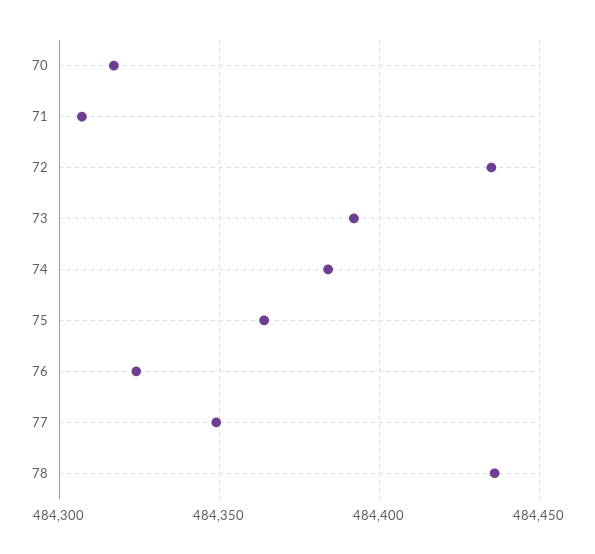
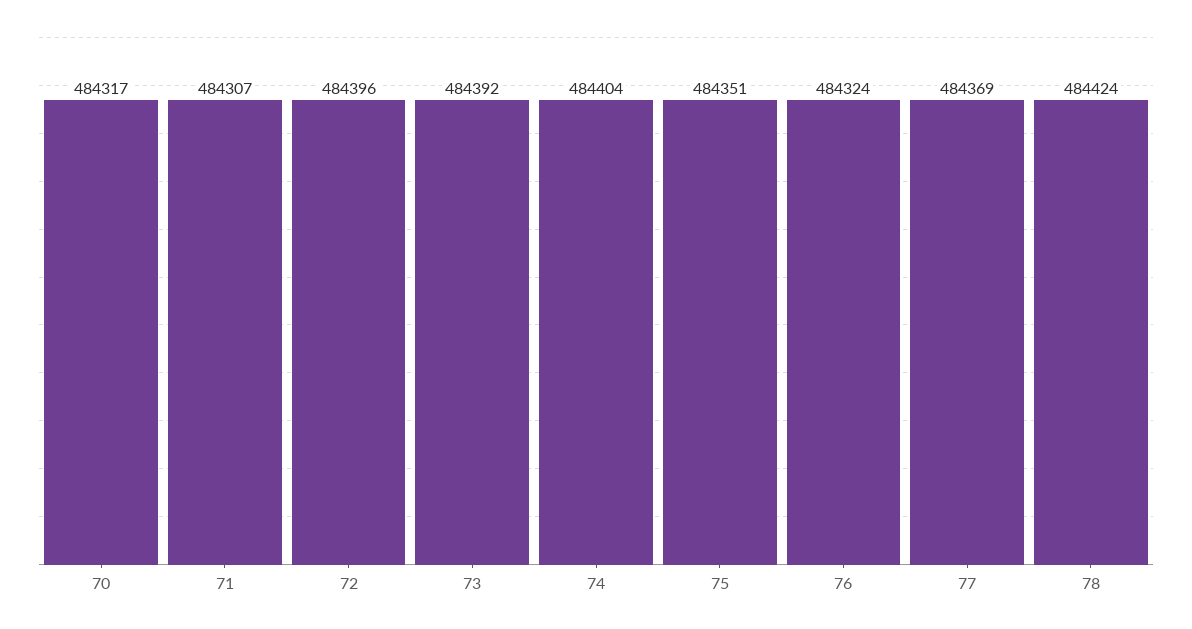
72: 484435 -> 484396
74: 484385 -> 484404
75: 484365 -> 484351
77: 484350 -> 484369
78: 484435 -> 484424

